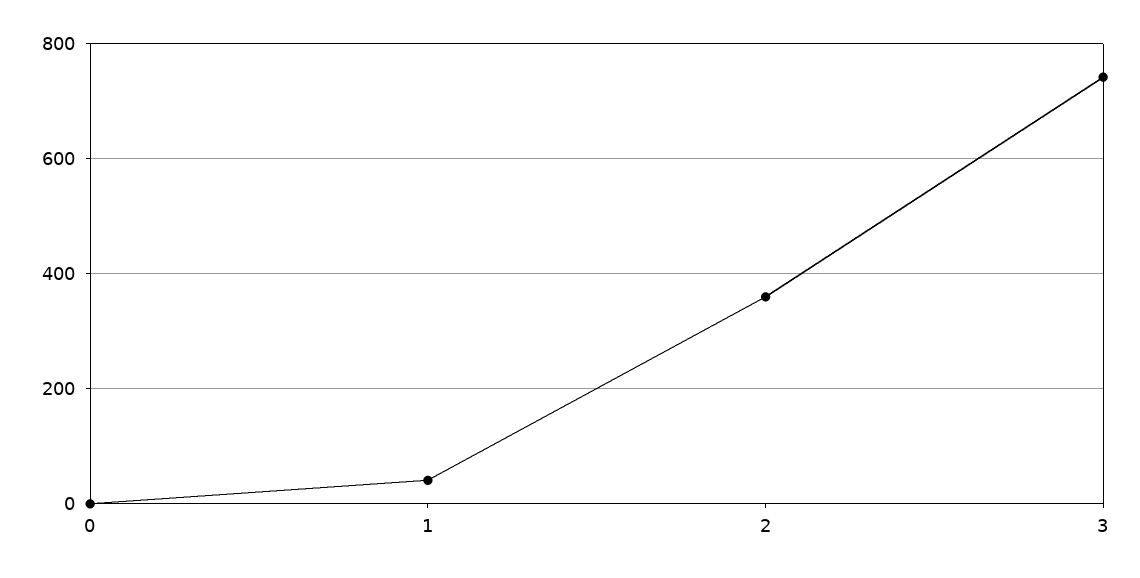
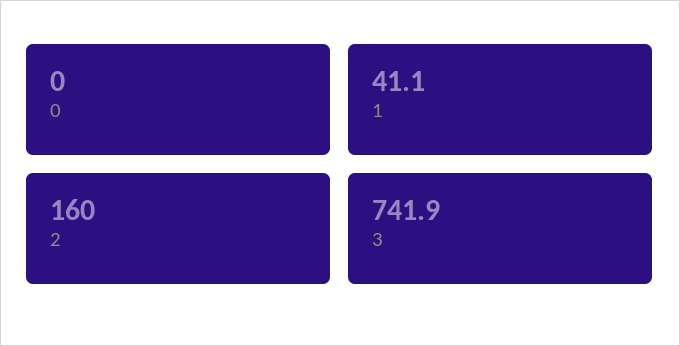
2: 360 -> 160

